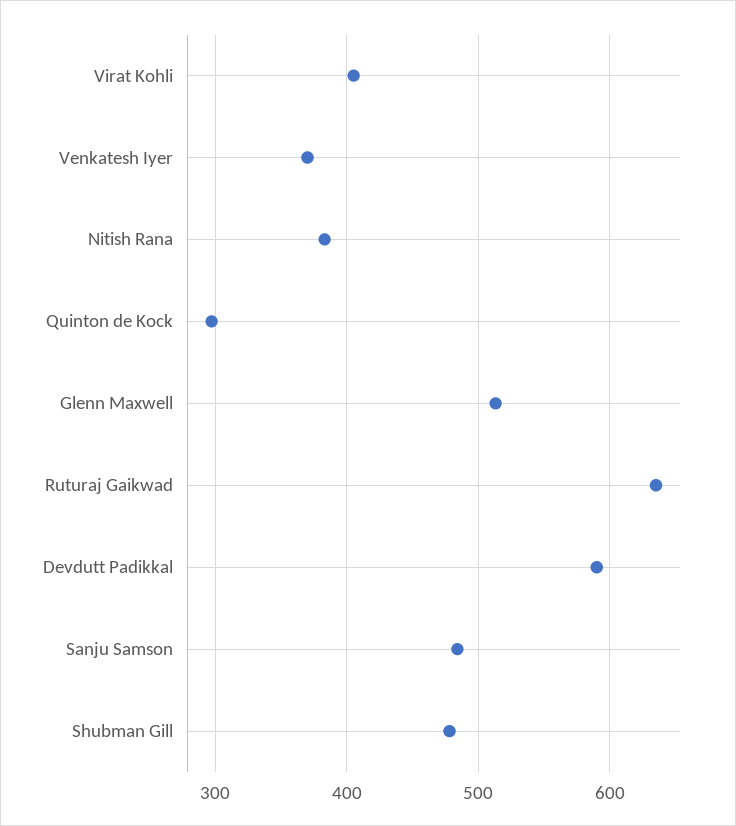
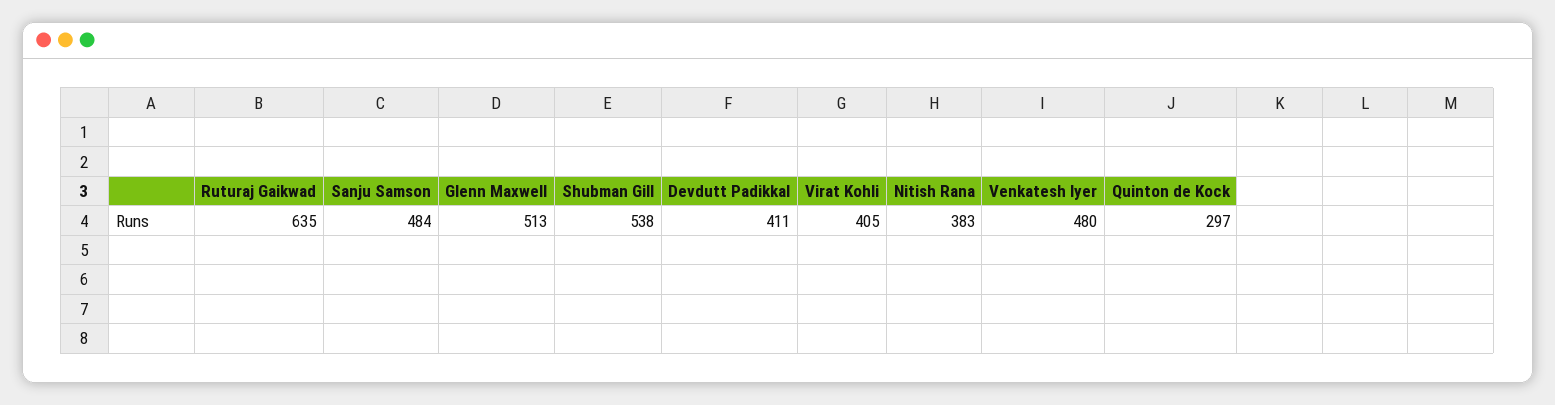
Venkatesh Iyer: 370 -> 480
Devdutt Padikkal: 590 -> 411
Shubman Gill: 480 -> 538

